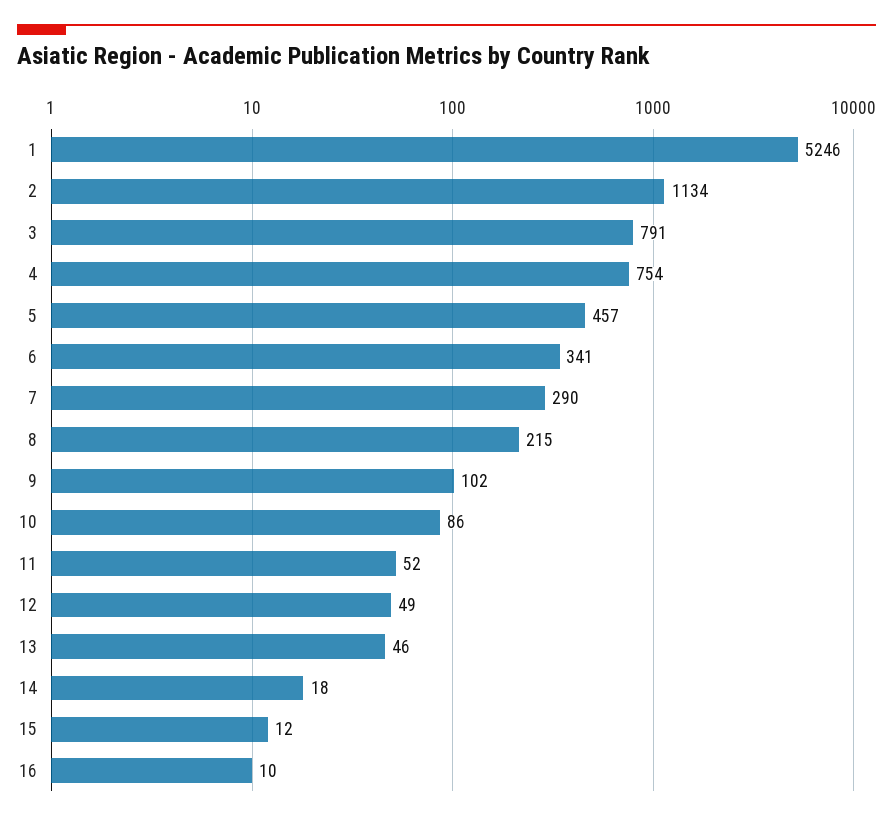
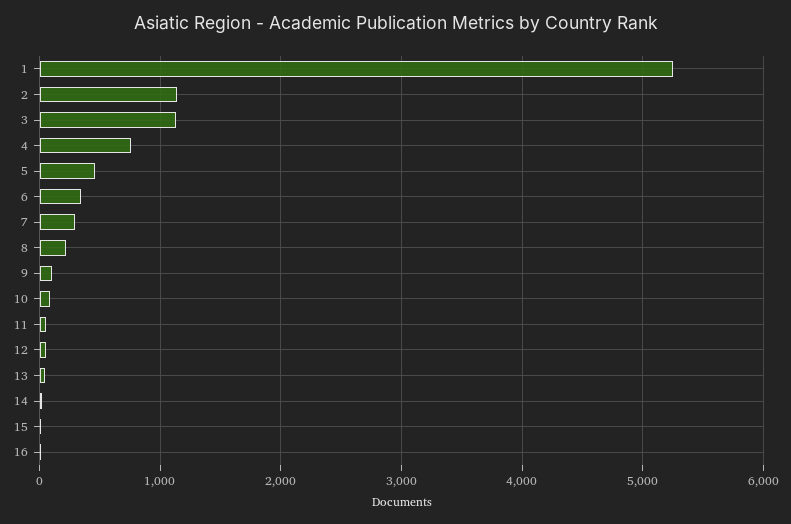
3: 791 -> 1100

